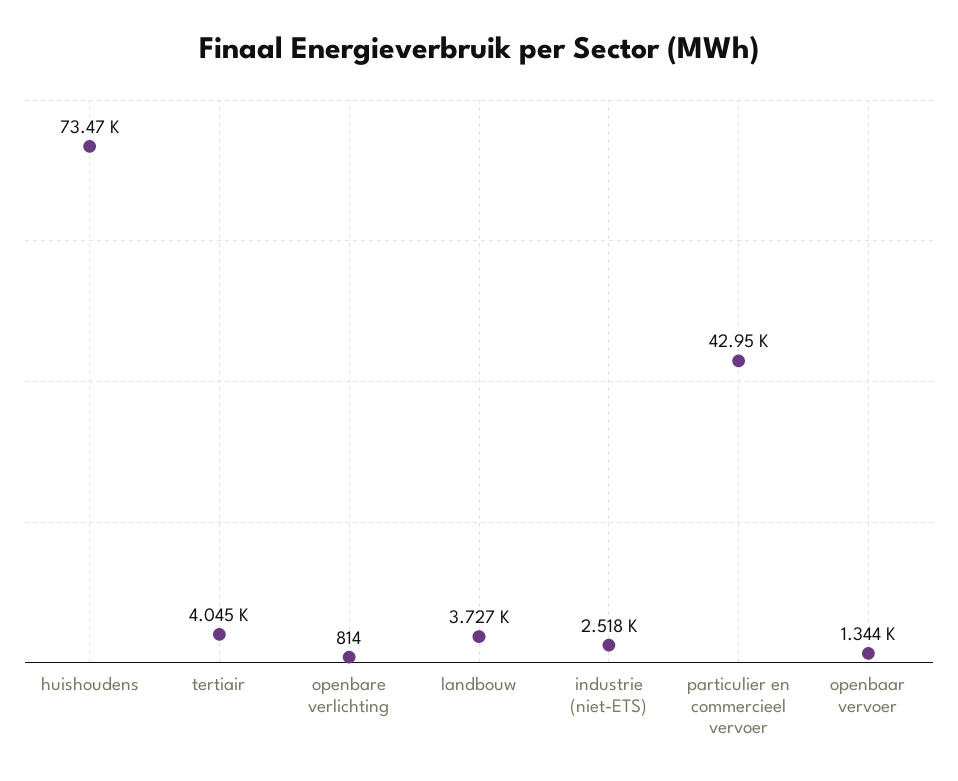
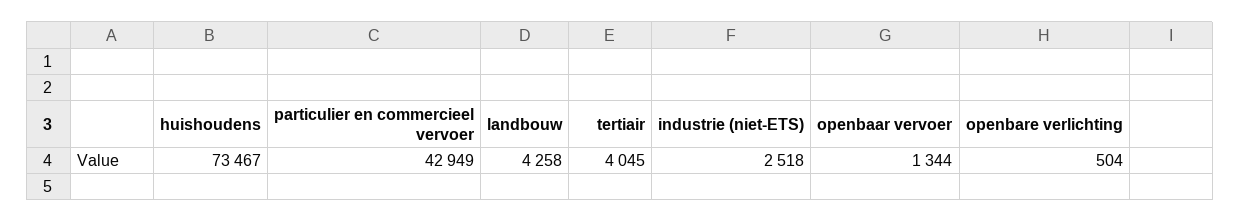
openbare verlichting: 814 -> 504
landbouw: 3727 -> 4258

